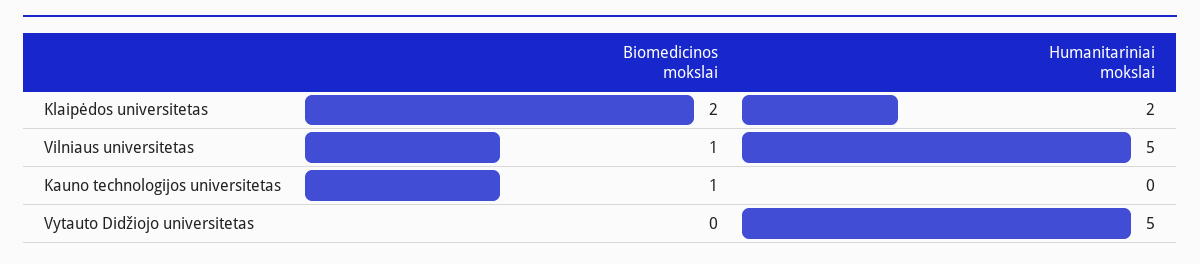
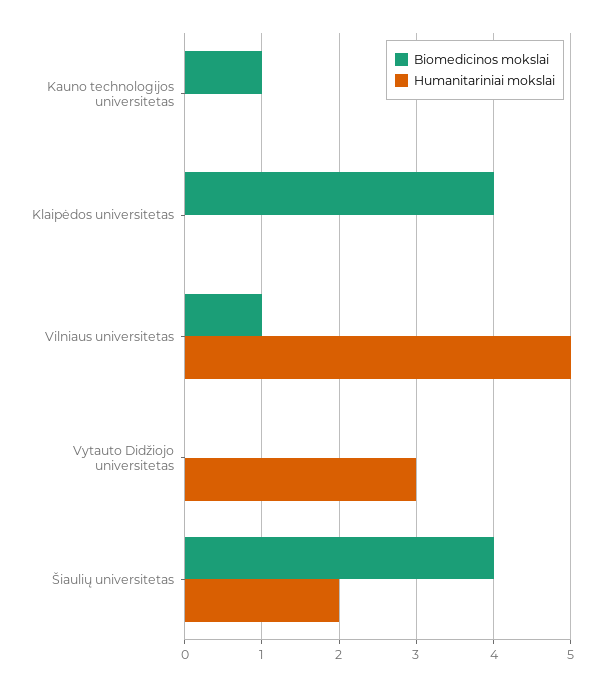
Biomedicinos mokslai, Klaipėdos universitetas: 2 -> 4
Humanitariniai mokslai, Klaipėdos universitetas: 2 -> 0
Humanitariniai mokslai, Vytauto Didžiojo universitetas: 5 -> 3
Biomedicinos mokslai, Šiaulių universitetas: none -> 4
Humanitariniai mokslai, Šiaulių universitetas: none -> 2

